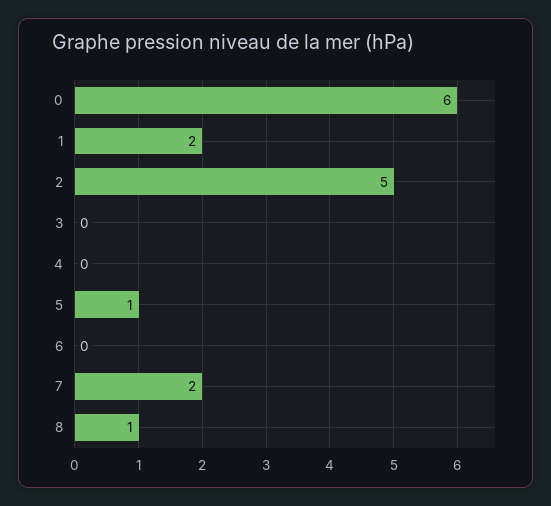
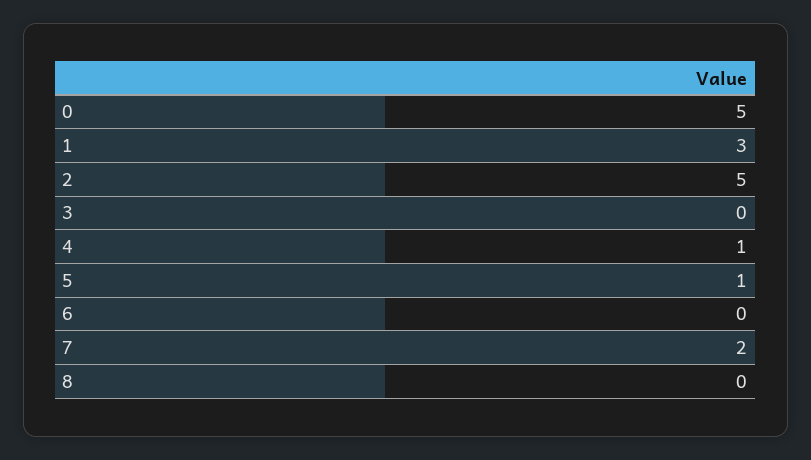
0: 6 -> 5
1: 2 -> 3
4: 0 -> 1
8: 1 -> 0

